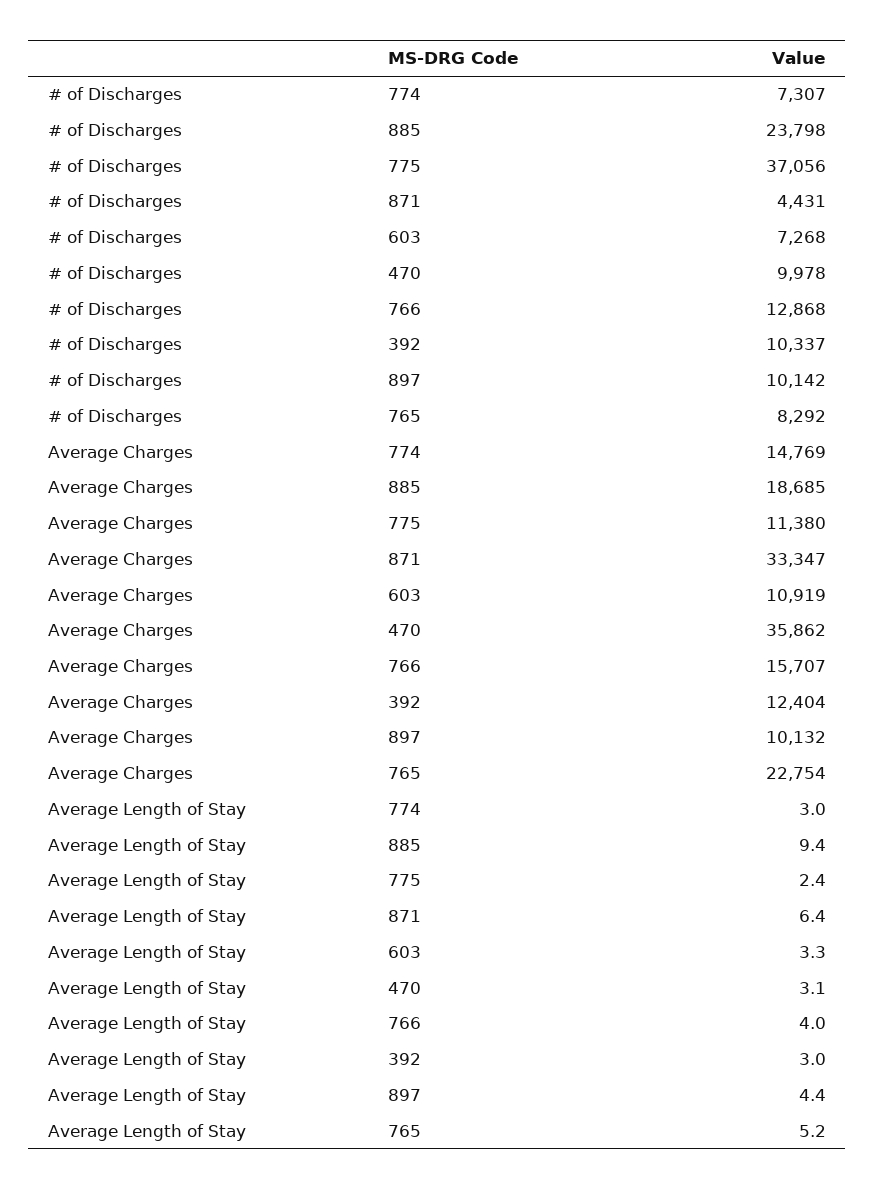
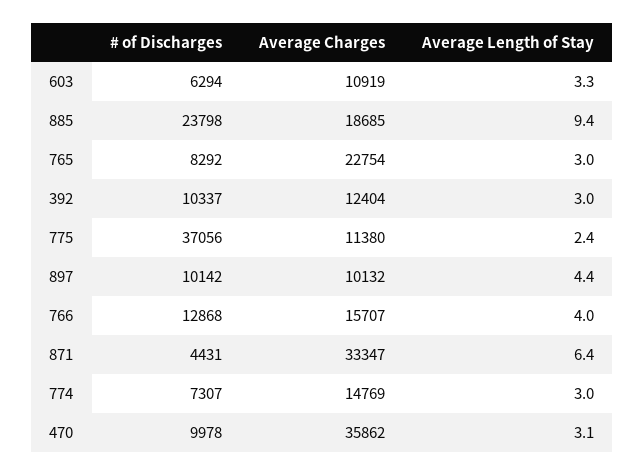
# of Discharges, 603: 7268 -> 6294
Average Length of Stay, 765: 5.2 -> 3

